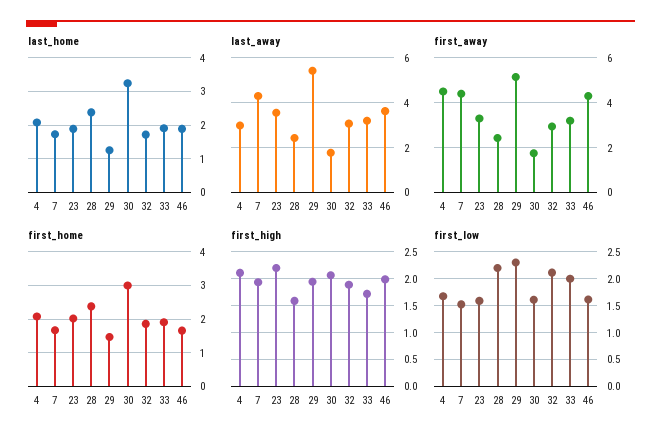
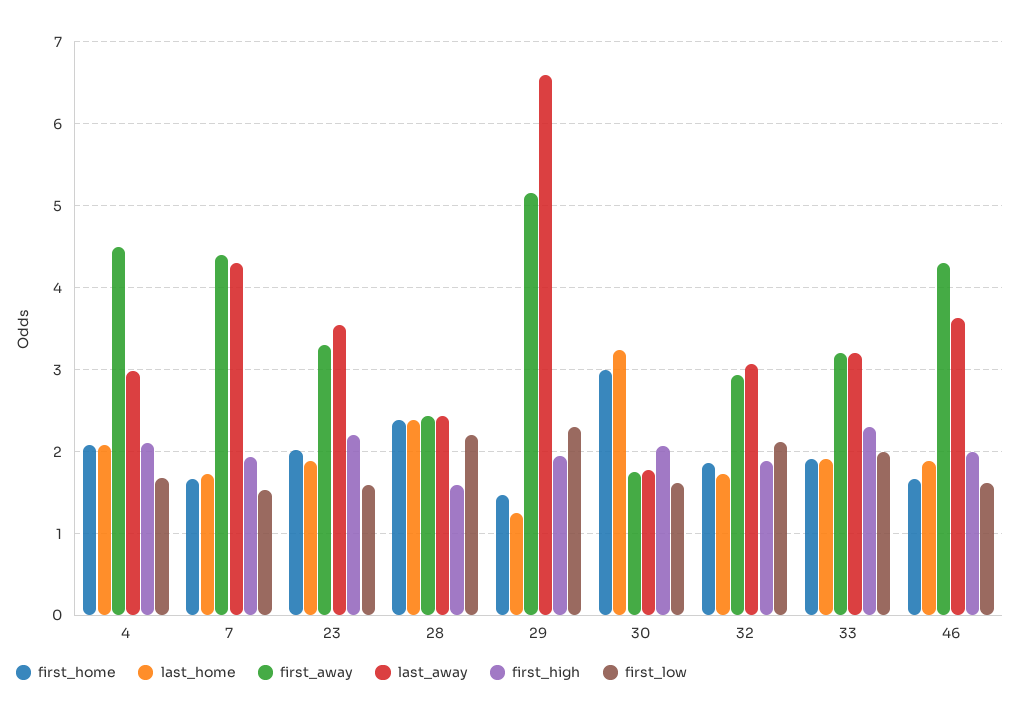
last_away, 29: 5.5 -> 6.6
first_high, 33: 1.75 -> 2.3

